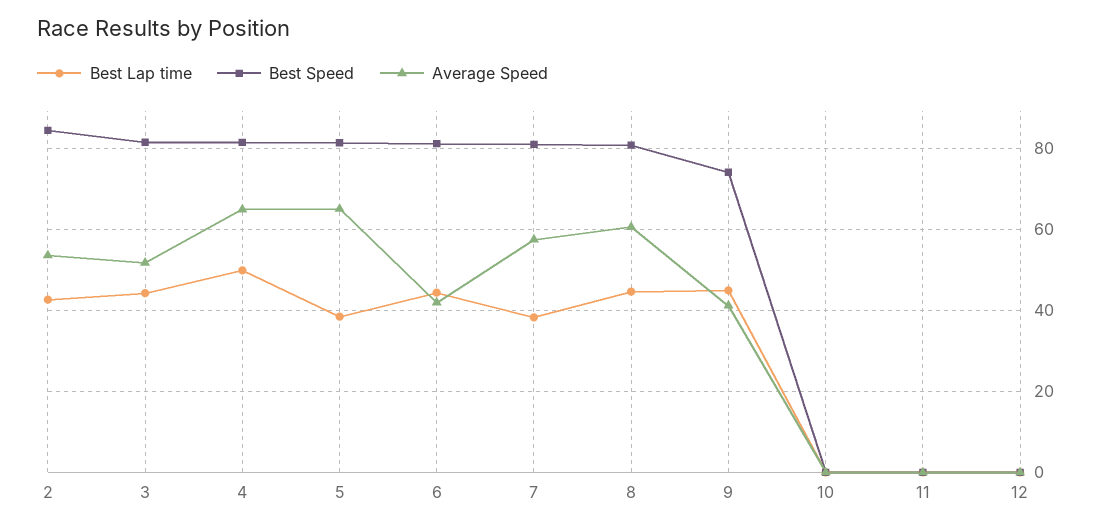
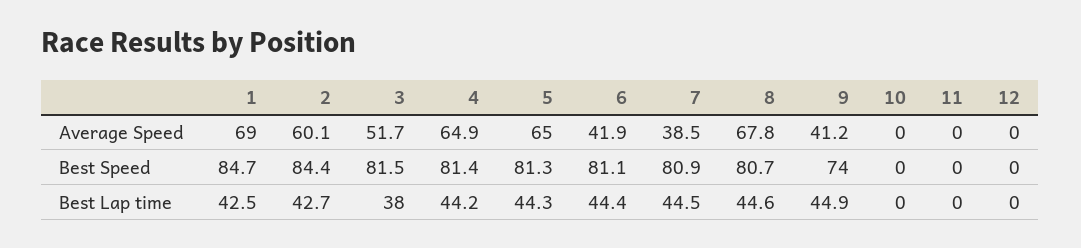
Average Speed, 2: 54 -> 60.1
Best Lap time, 3: 44 -> 38
Best Lap time, 4: 50 -> 44.2
Best Lap time, 5: 38 -> 44.3
Best Lap time, 7: 38 -> 44.5
Average Speed, 7: 58 -> 38.5
Average Speed, 8: 60 -> 67.8
Average Speed, 1: none -> 69
Best Speed, 1: none -> 84.7
Best Lap time, 1: none -> 42.5

